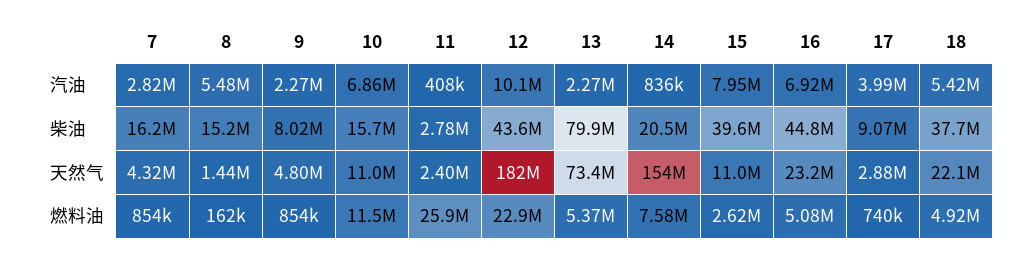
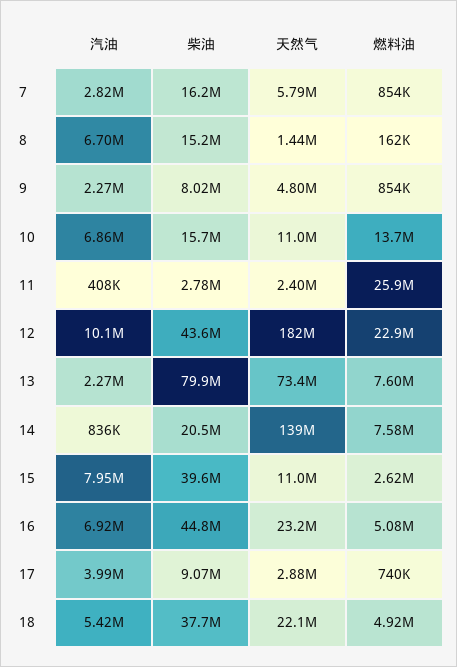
8, 汽油: 5480000 -> 6700000
7, 天然气: 4320000 -> 5790000
14, 天然气: 154000000 -> 139000000
10, 燃料油: 11500000 -> 13700000
13, 燃料油: 5370000 -> 7600000

